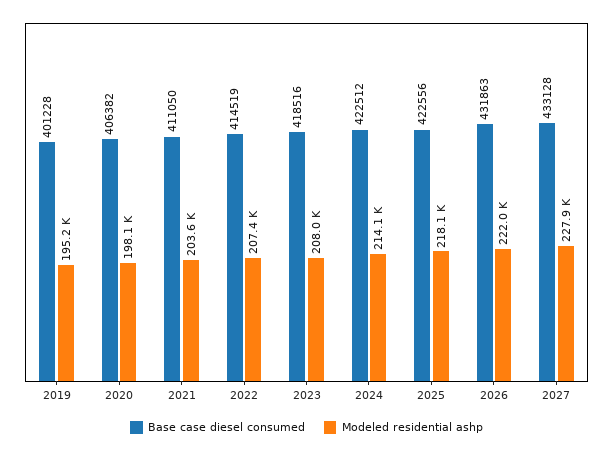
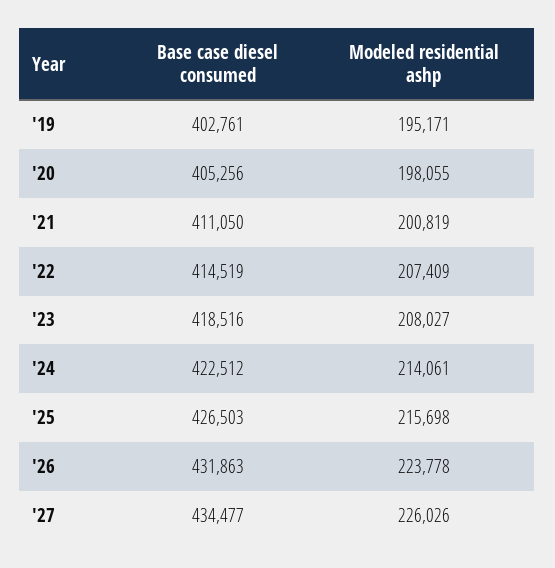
Base case diesel consumed, 2019: 401228 -> 402761
Base case diesel consumed, 2020: 406382 -> 405256
Modeled residential ashp, 2021: 203600 -> 200819
Base case diesel consumed, 2025: 422556 -> 426503
Modeled residential ashp, 2025: 218100 -> 215698
Modeled residential ashp, 2026: 222000 -> 223778
Base case diesel consumed, 2027: 433128 -> 434477
Modeled residential ashp, 2027: 227900 -> 226026

